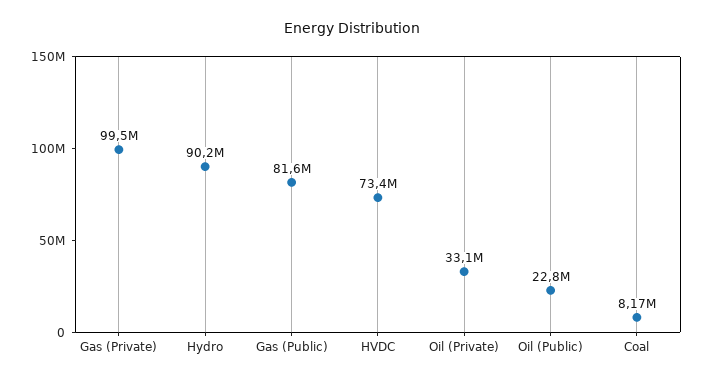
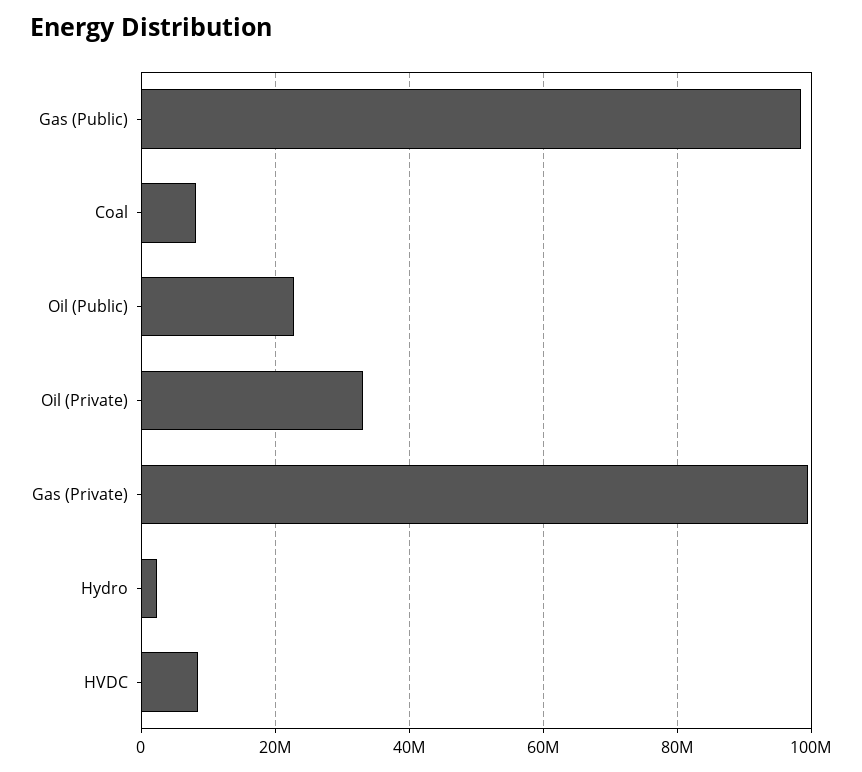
Hydro: 90200000 -> 2000000
Gas (Public): 81600000 -> 98000000
HVDC: 73400000 -> 8000000

